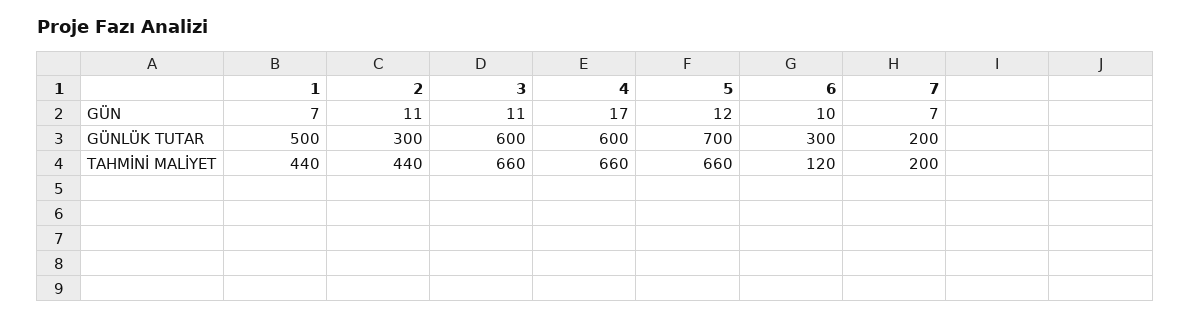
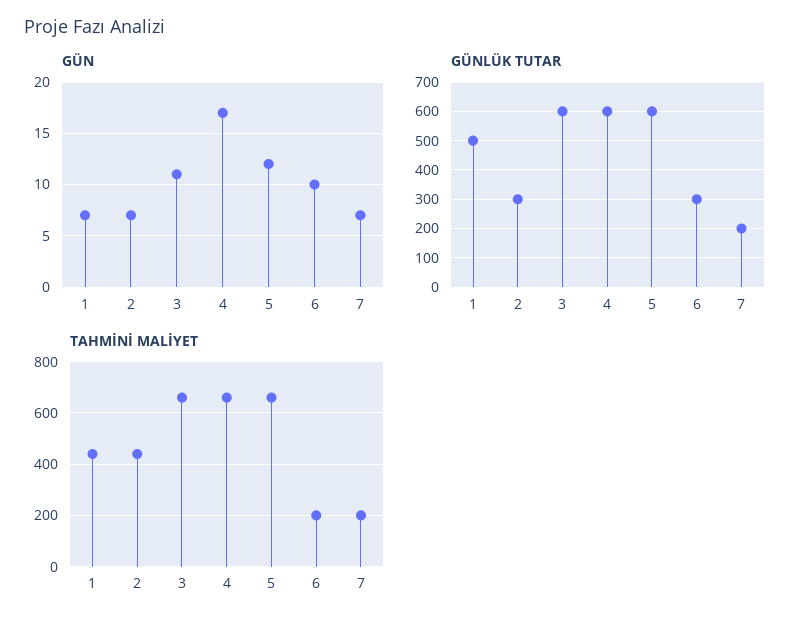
GÜN, 2: 11 -> 7
GÜNLÜK TUTAR, 5: 700 -> 600
TAHMİNİ MALİYET, 6: 120 -> 200

